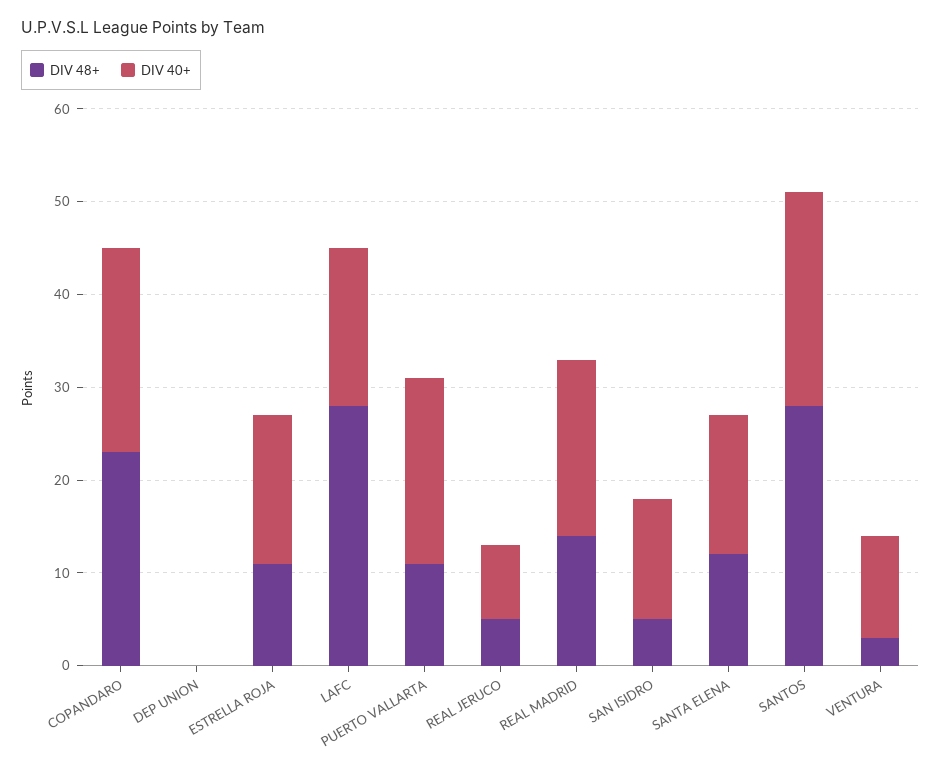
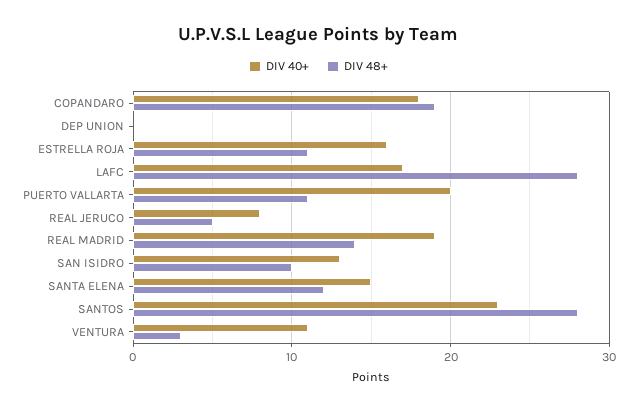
DIV 48+, COPANDARO: 23 -> 19
DIV 40+, COPANDARO: 22 -> 18
DIV 48+, SAN ISIDRO: 5 -> 10

